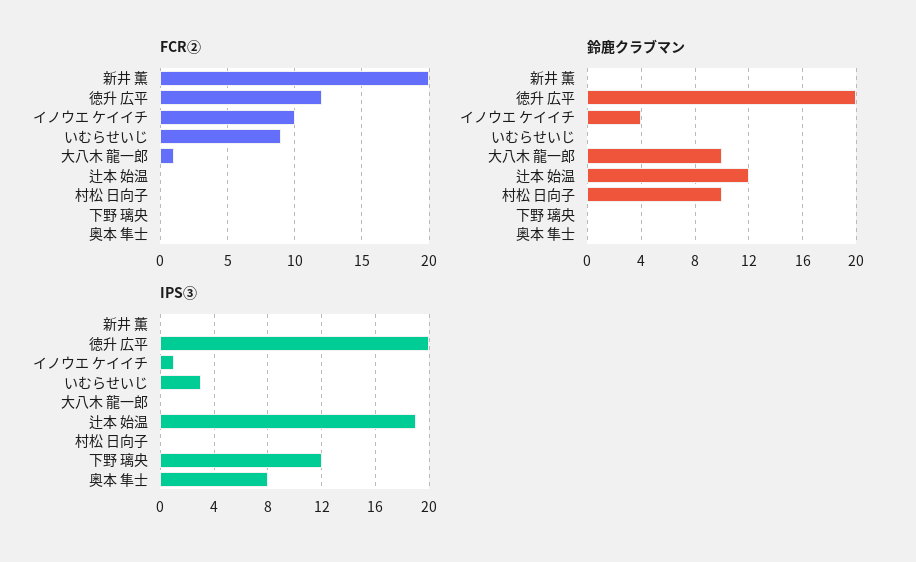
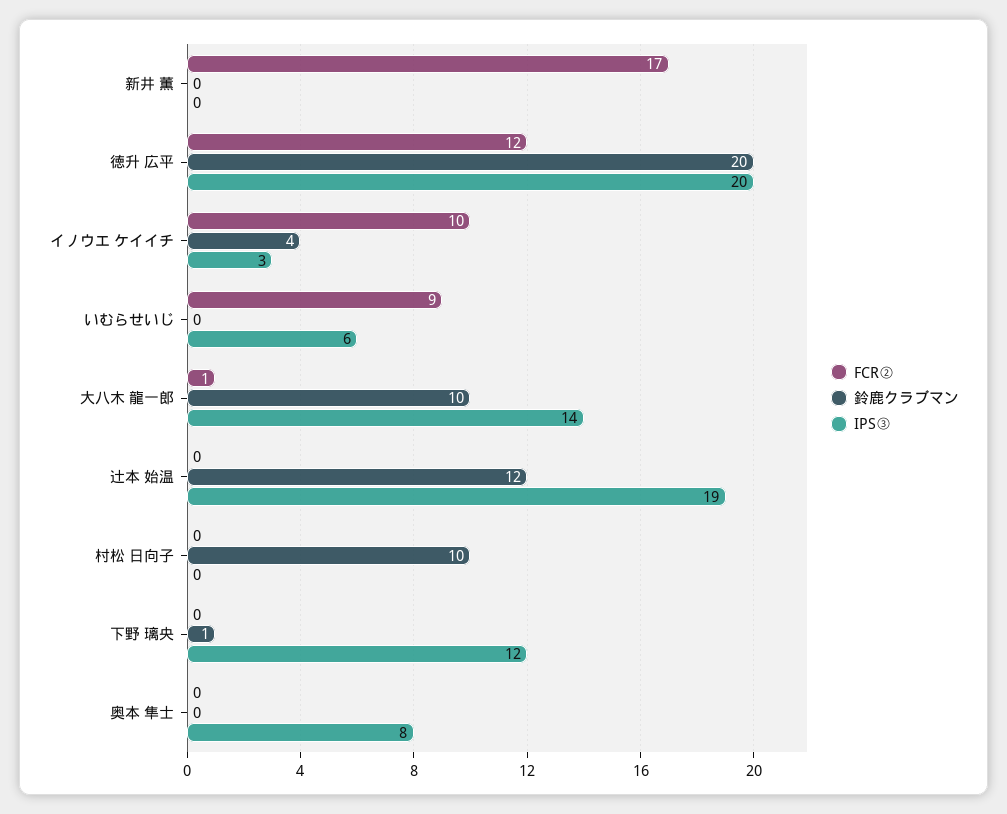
FCR②, 新井 薫: 20 -> 17
鈴鹿クラブマン, 下野 璃央: 0 -> 1
IPS③, イノウエ ケイイチ: 1 -> 3
IPS③, いむらせいじ: 3 -> 6
IPS③, 大八木 龍一郎: 0 -> 14

